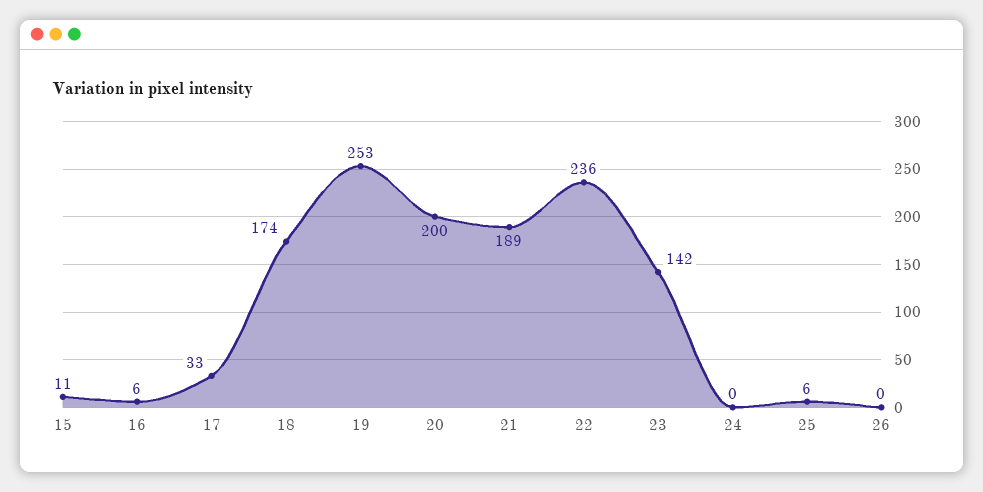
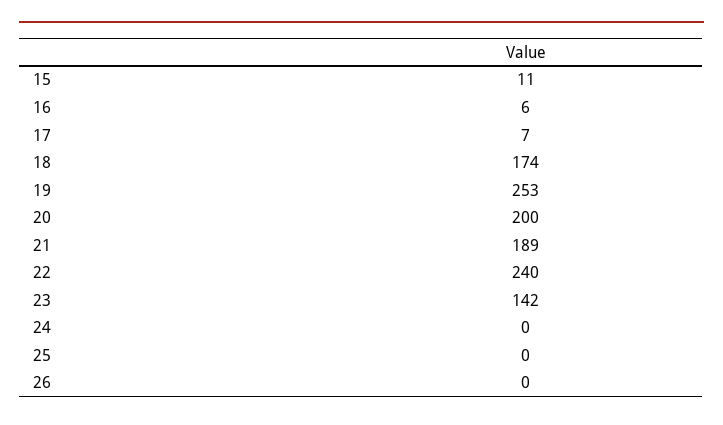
17: 33 -> 7
22: 236 -> 240
25: 6 -> 0

